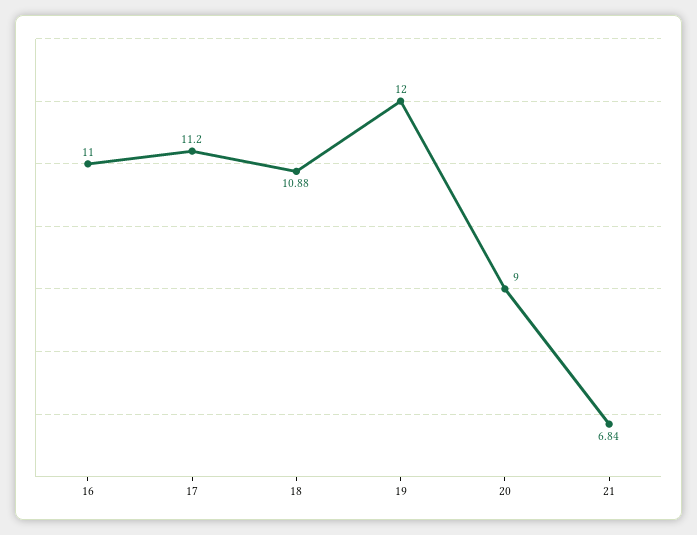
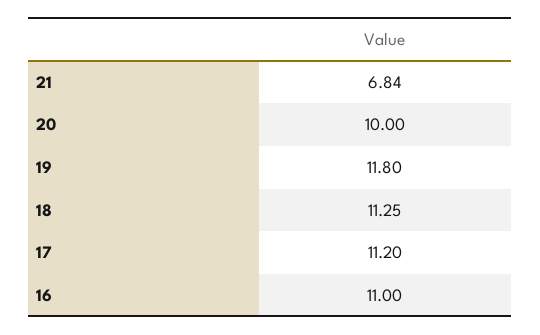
18: 10.88 -> 11.25
19: 12 -> 11.8
20: 9 -> 10

